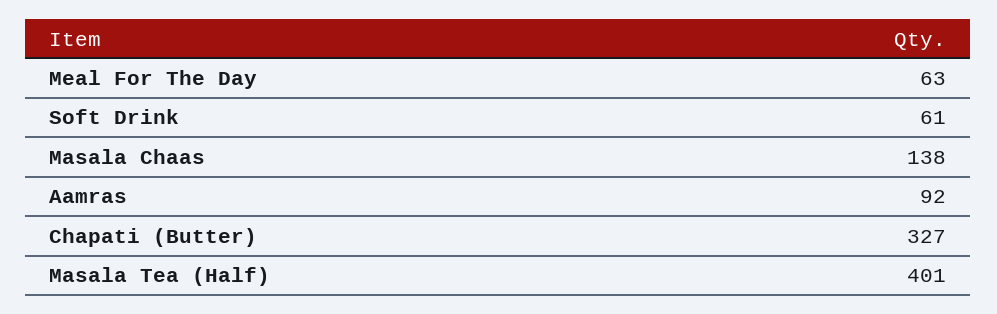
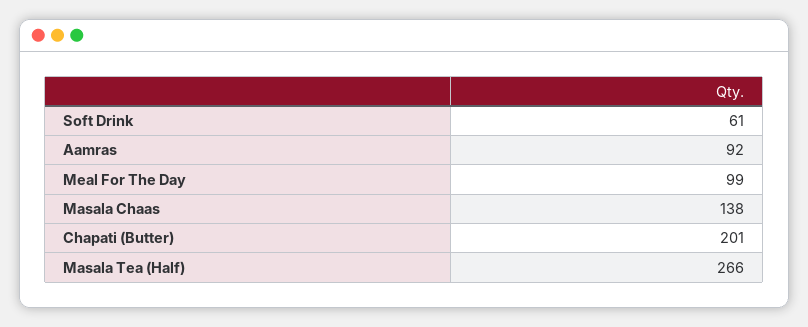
Meal For The Day: 63 -> 99
Chapati (Butter): 327 -> 201
Masala Tea (Half): 401 -> 266

